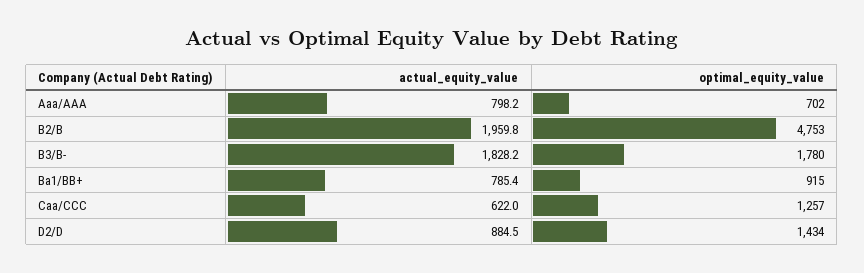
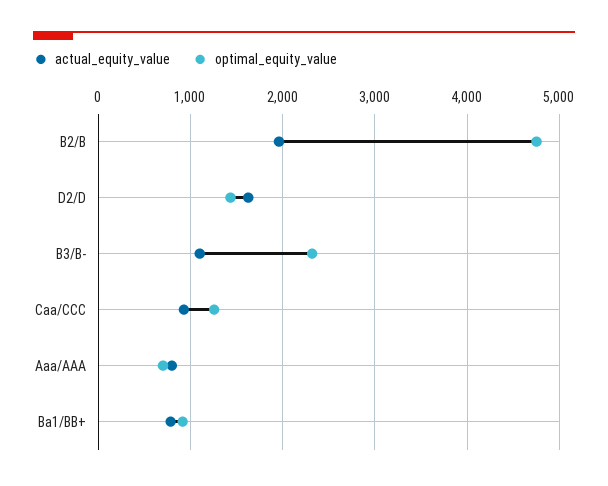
actual_equity_value, B3/B-: 1828.2 -> 1100
optimal_equity_value, B3/B-: 1780 -> 2300
actual_equity_value, Caa/CCC: 622 -> 900
actual_equity_value, D2/D: 884.5 -> 1600

